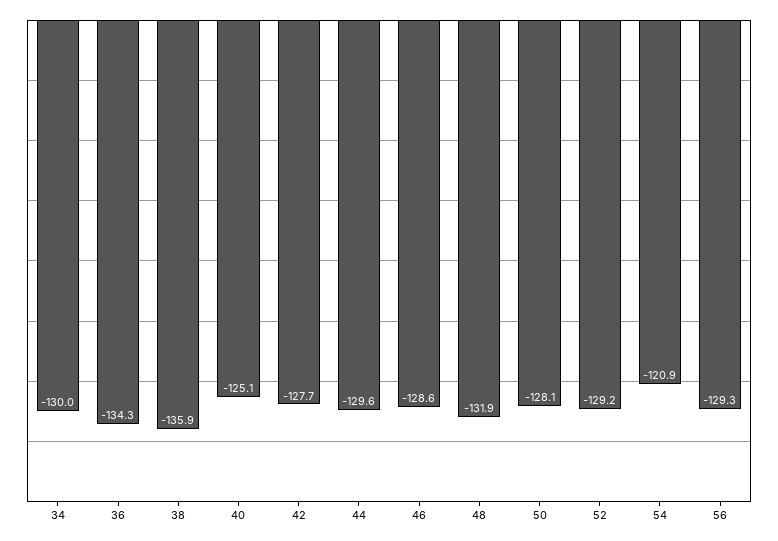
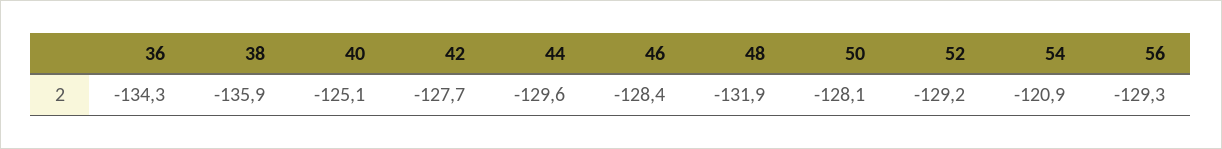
34: -130 -> none
46: -128.6 -> -128.4

